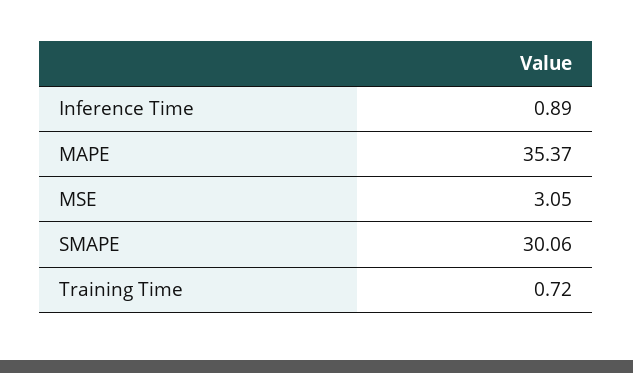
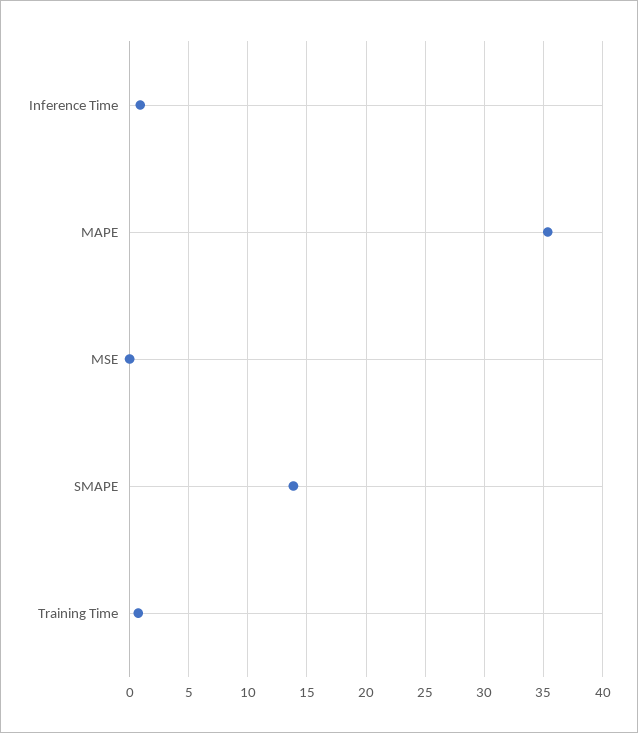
MSE: 3.05 -> 0
SMAPE: 30.06 -> 14

